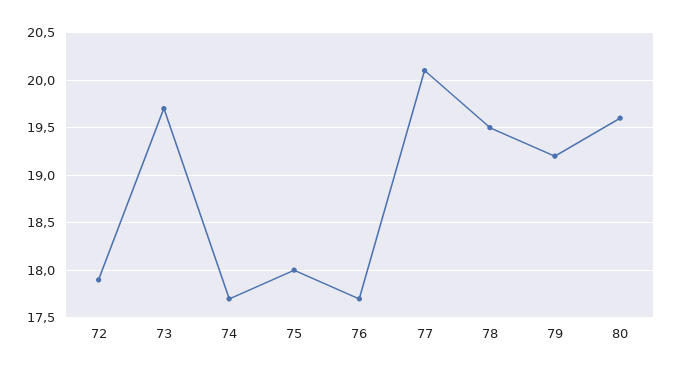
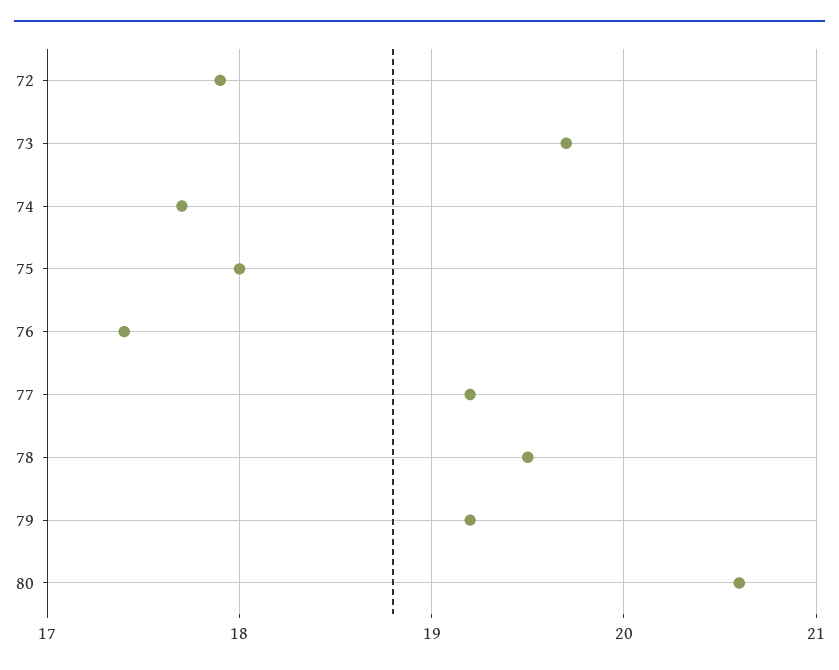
76: 17.7 -> 17.4
77: 20.1 -> 19.2
80: 19.6 -> 20.6

